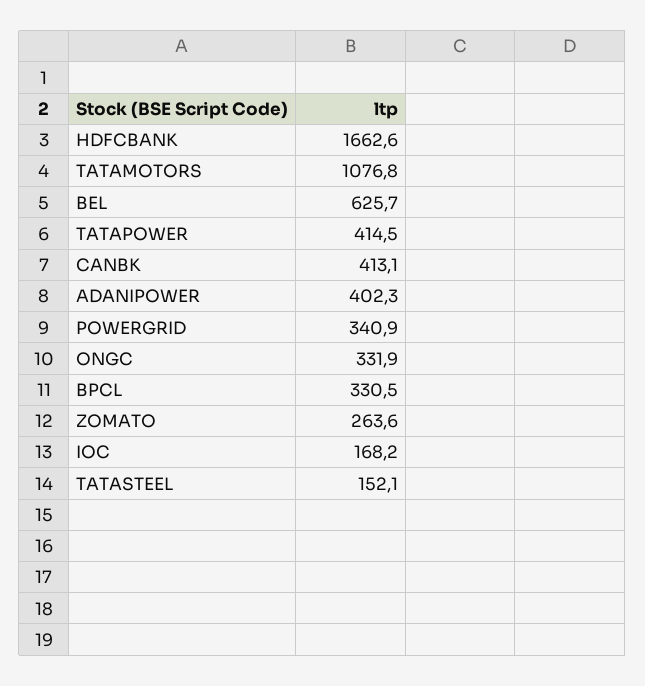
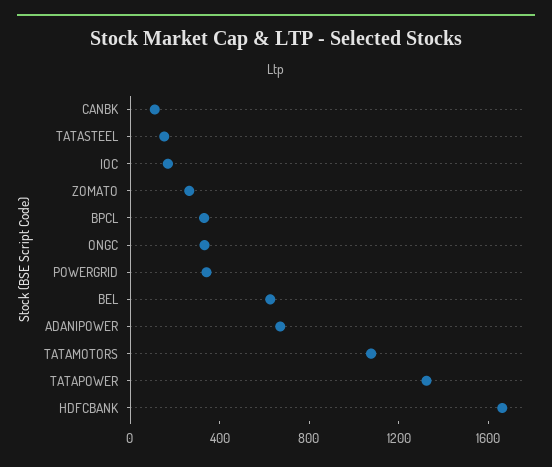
TATAPOWER: 414.5 -> 1300
CANBK: 413.1 -> 100
ADANIPOWER: 402.3 -> 700

